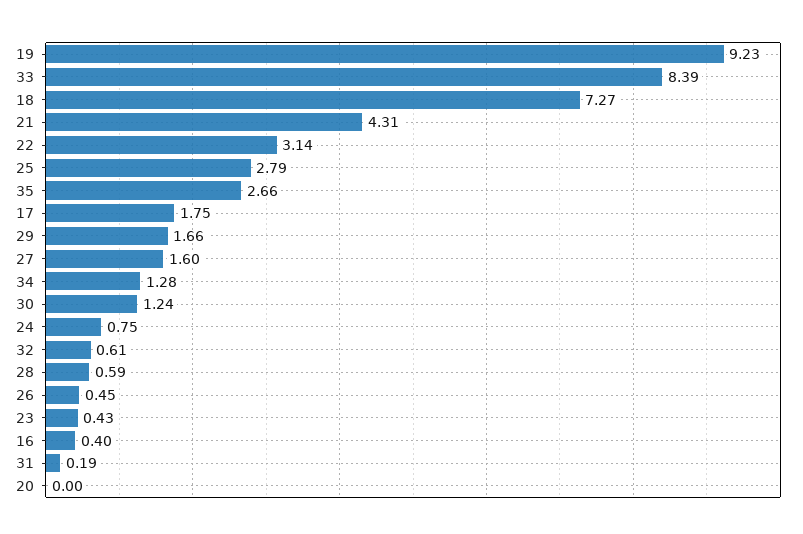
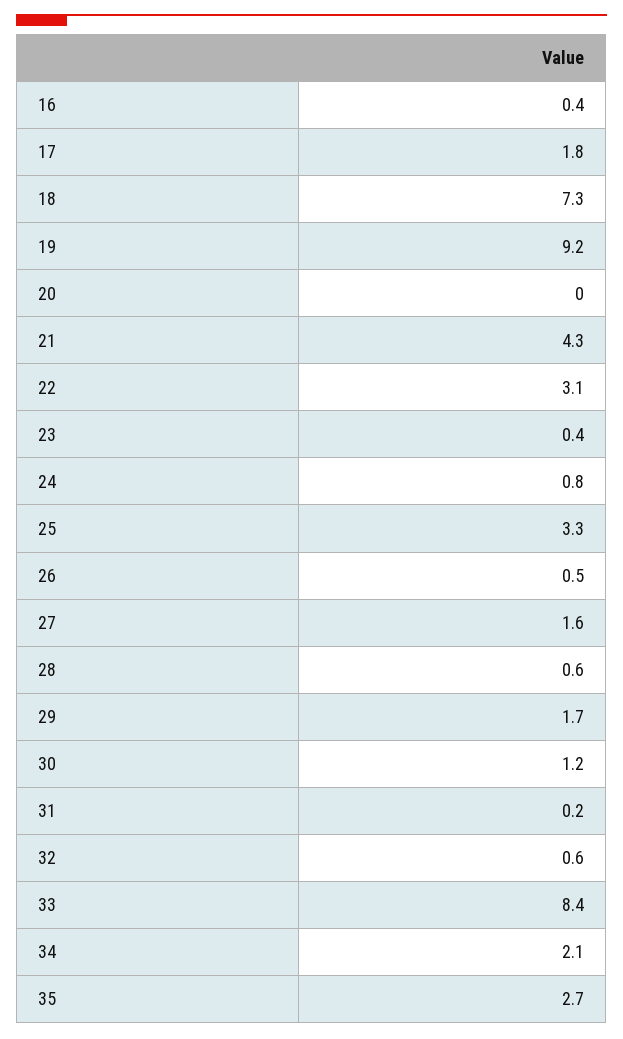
25: 2.79 -> 3.3
34: 1.28 -> 2.1

